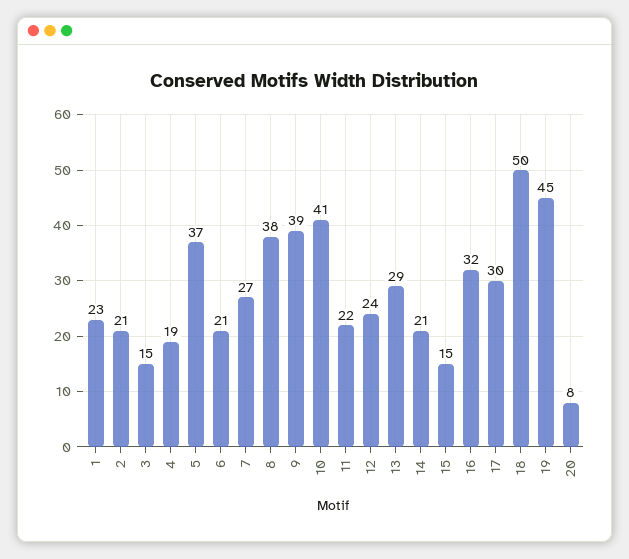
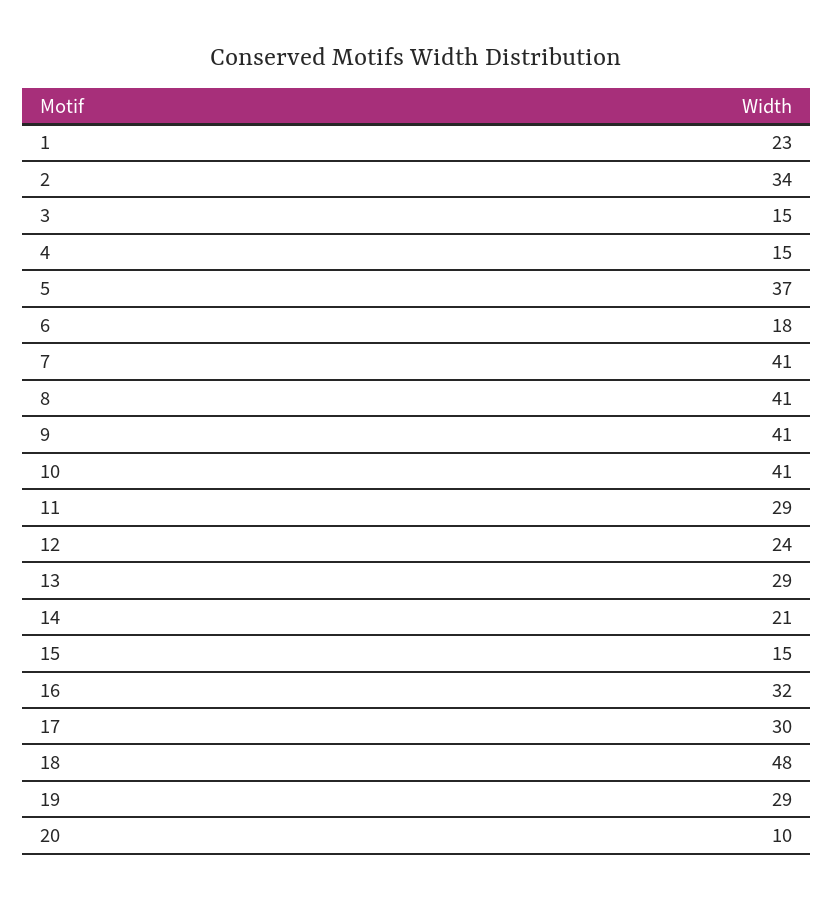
2: 21 -> 34
4: 19 -> 15
6: 21 -> 18
7: 27 -> 41
8: 38 -> 41
9: 39 -> 41
11: 22 -> 29
18: 50 -> 48
19: 45 -> 29
20: 8 -> 10

